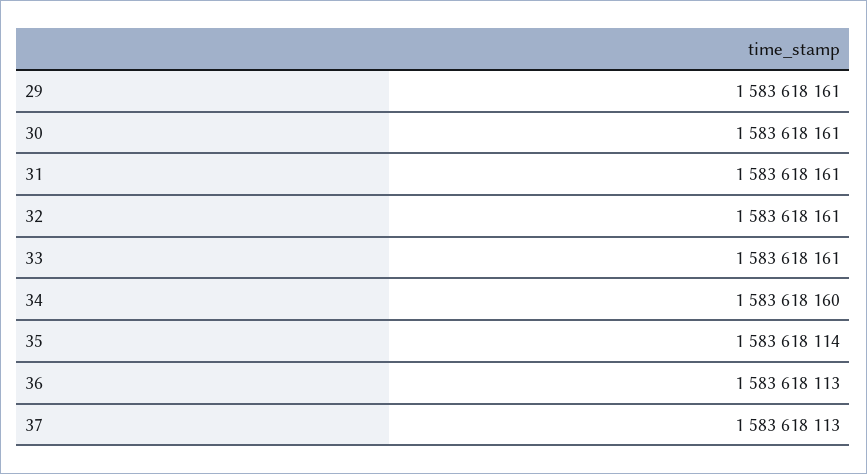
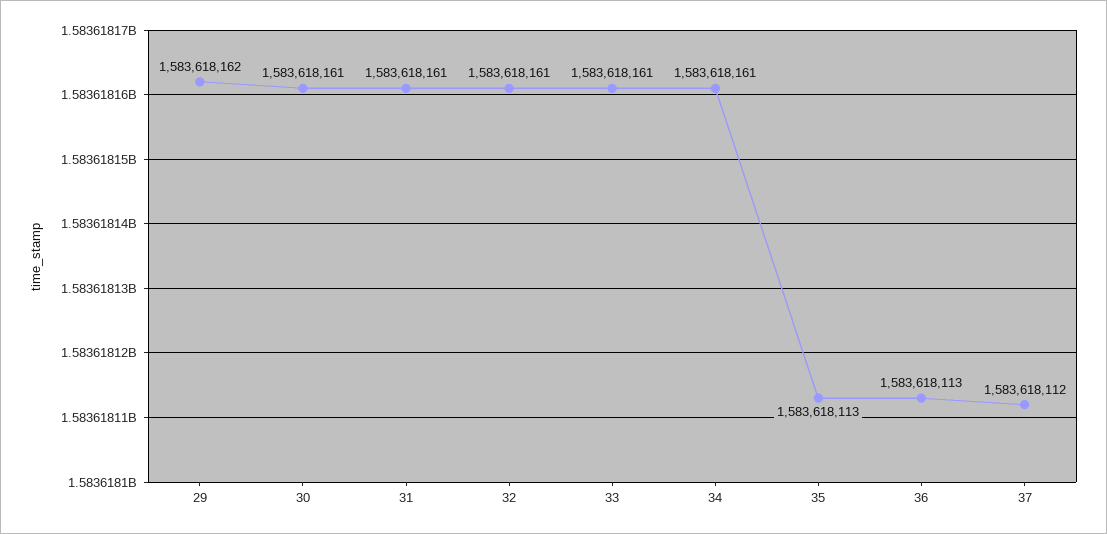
29: 1583618161 -> 1583618162
34: 1583618160 -> 1583618161
35: 1583618114 -> 1583618113
37: 1583618113 -> 1583618112

